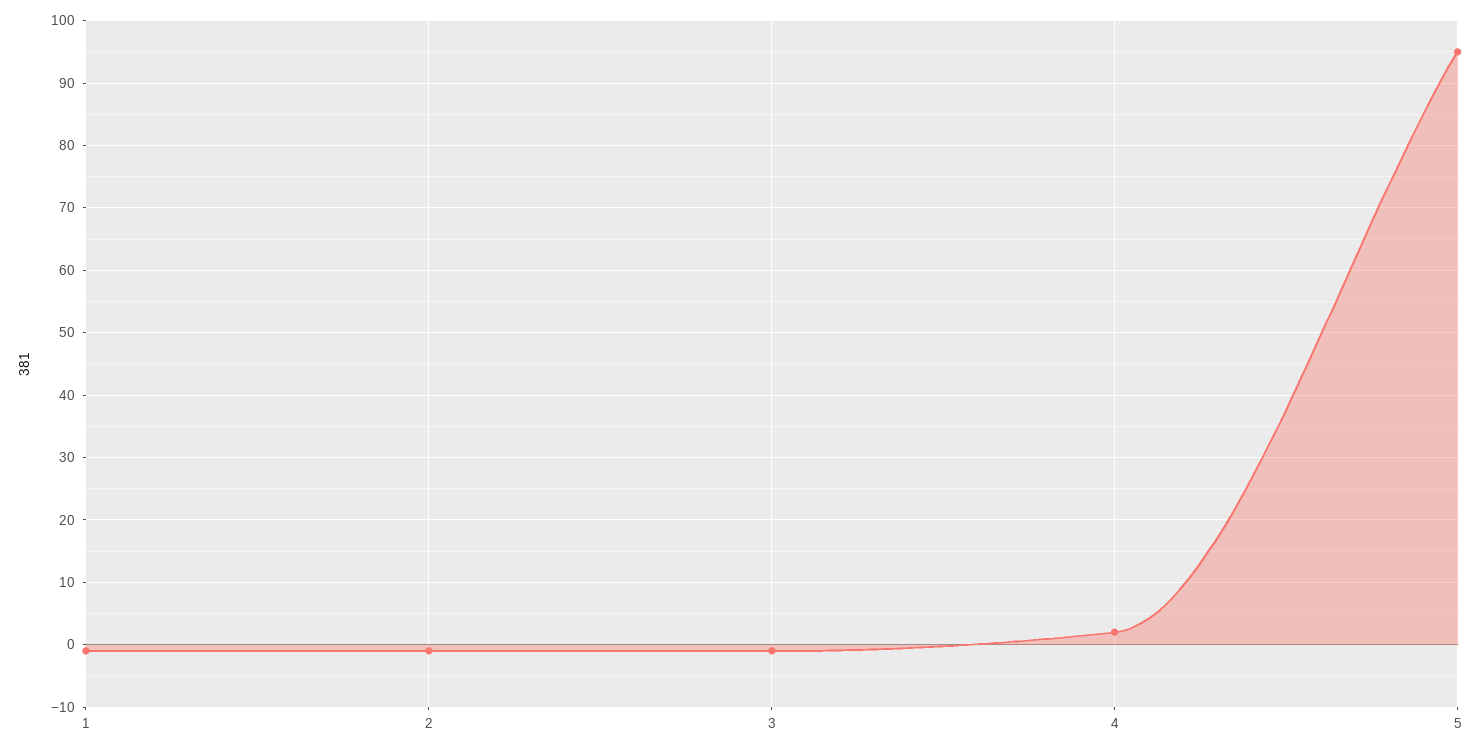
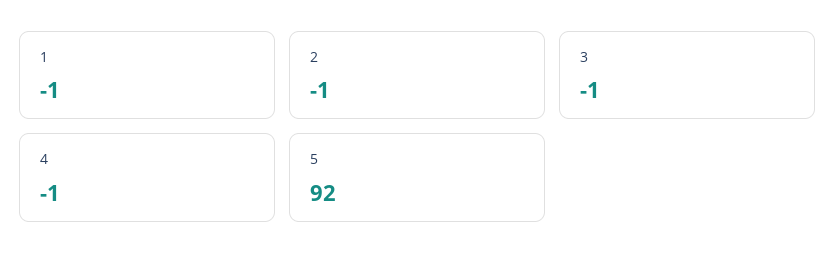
4: 2 -> -1
5: 95 -> 92

